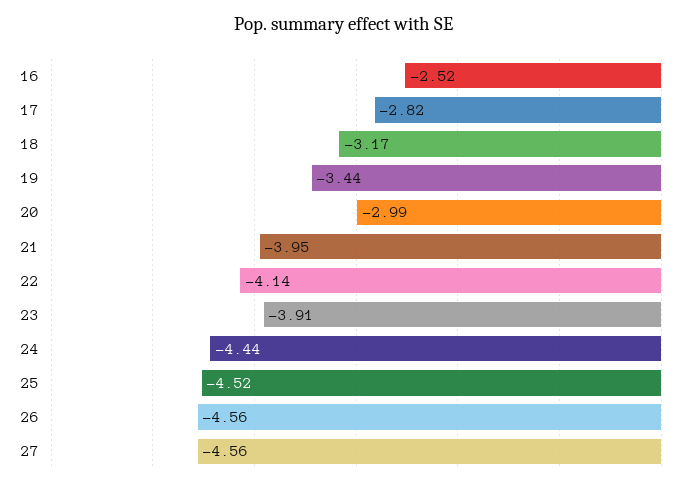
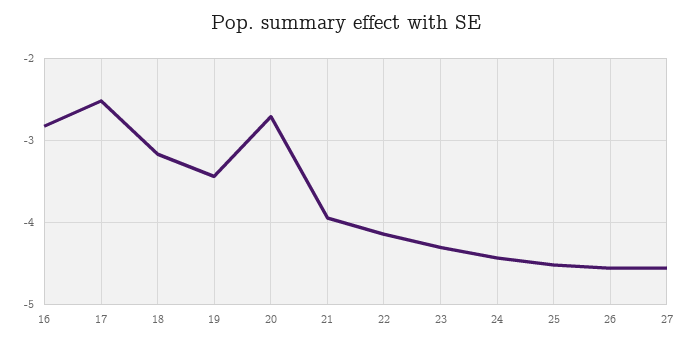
16: -2.52 -> -2.8
17: -2.82 -> -2.5
20: -2.99 -> -2.7
23: -3.91 -> -4.3

